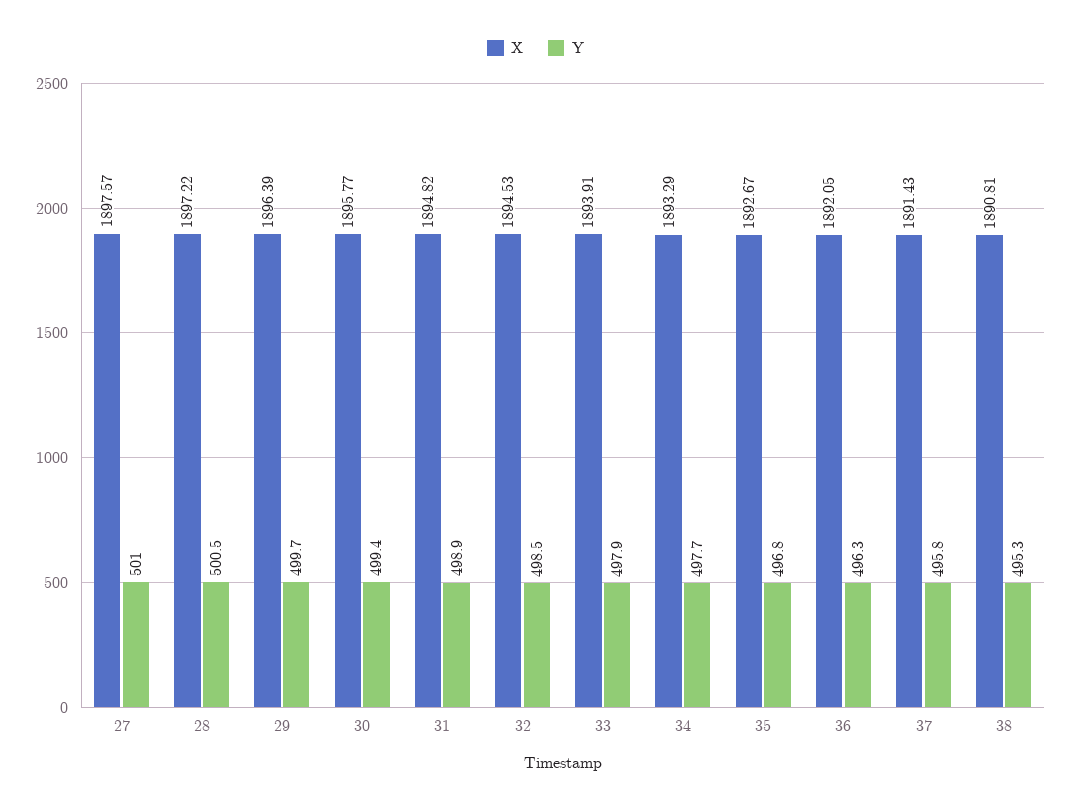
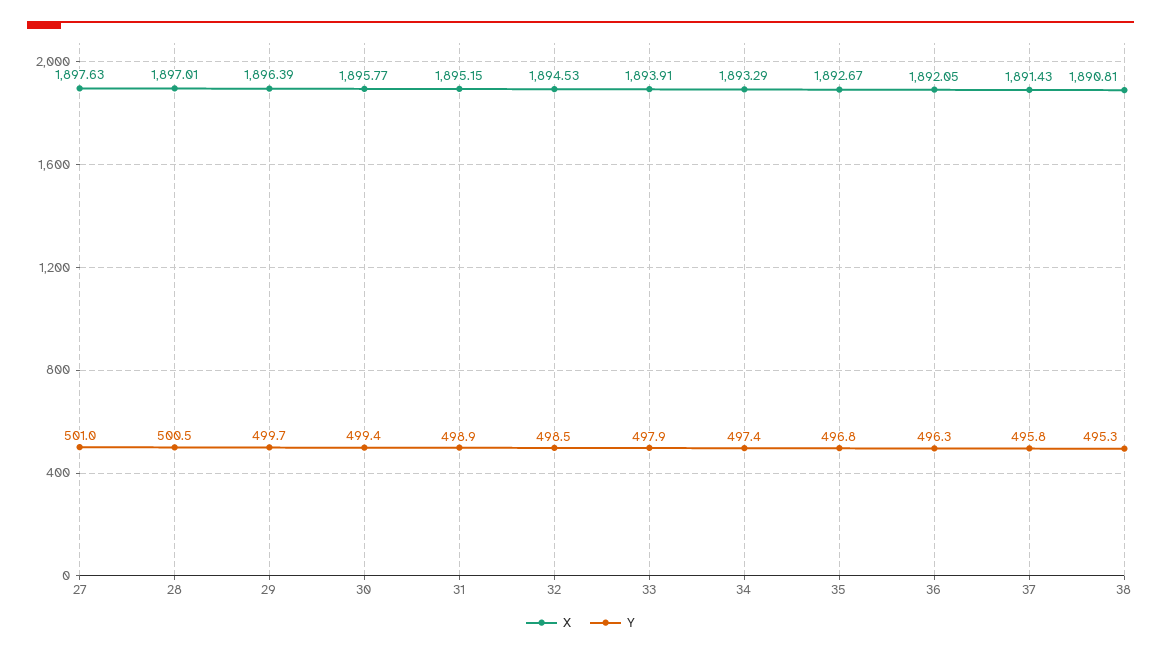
X, 27: 1897.57 -> 1897.63
X, 28: 1897.22 -> 1897.01
X, 31: 1894.82 -> 1895.15
Y, 34: 497.7 -> 497.4

